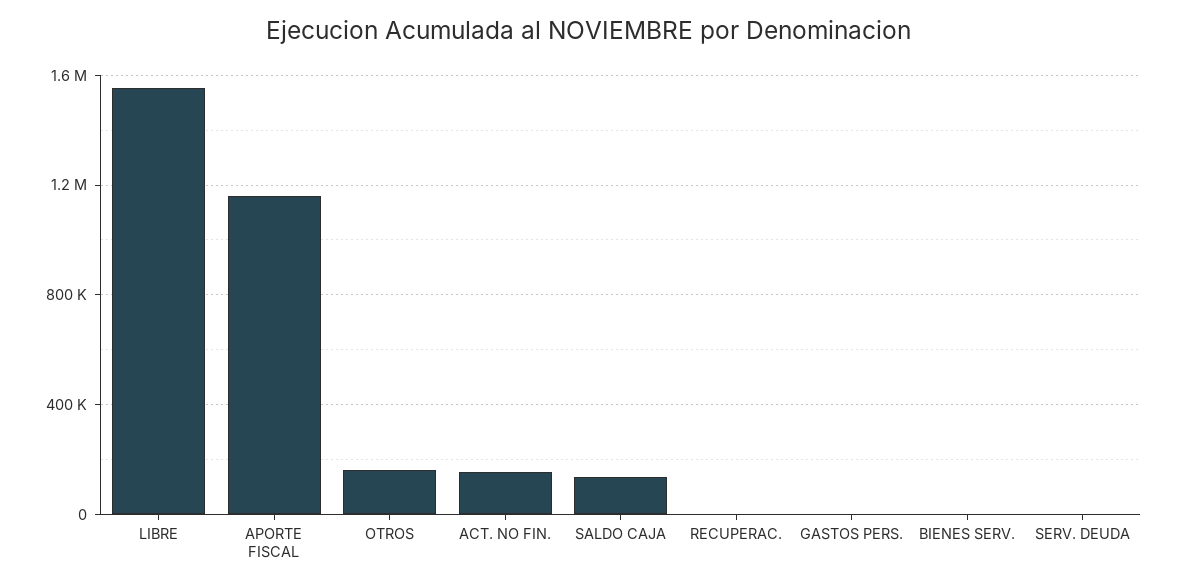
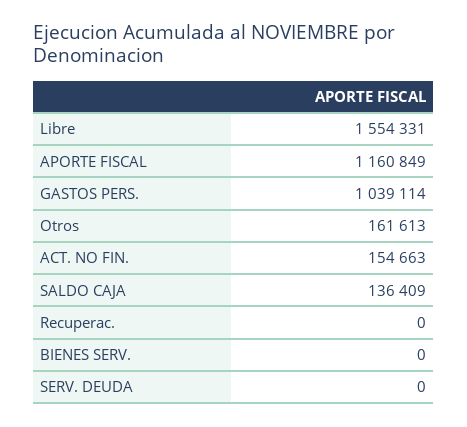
GASTOS PERS.: 0 -> 1039114

